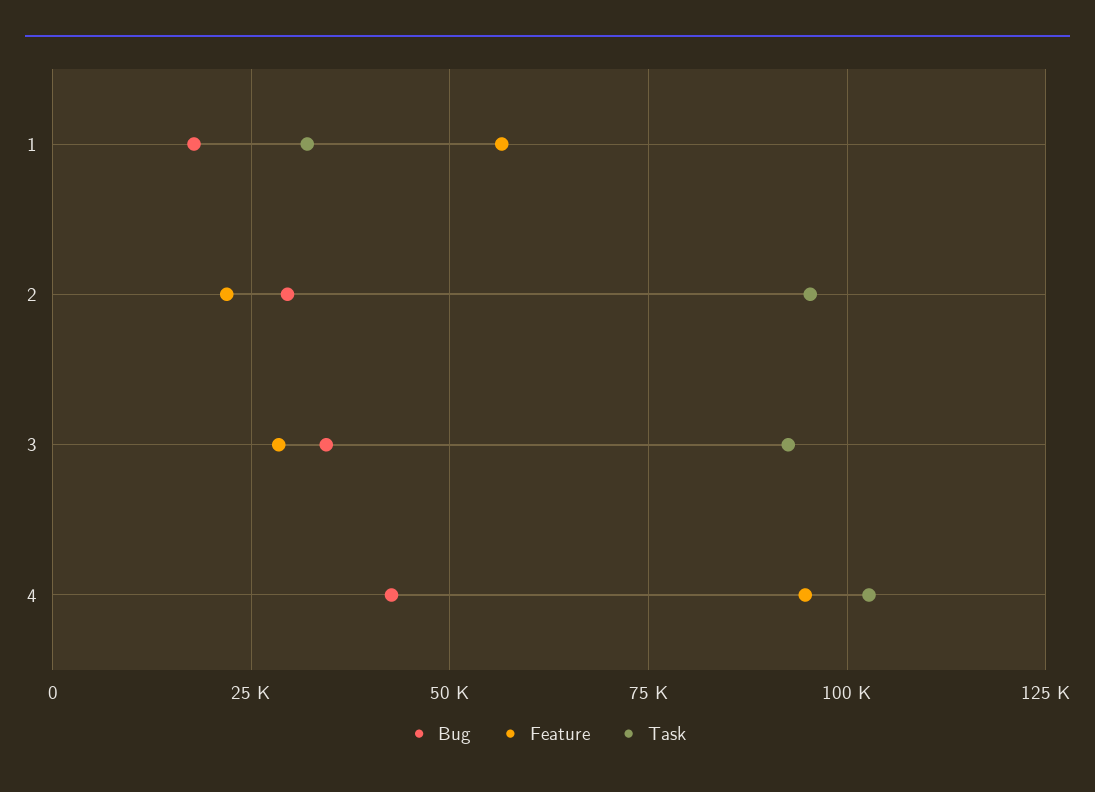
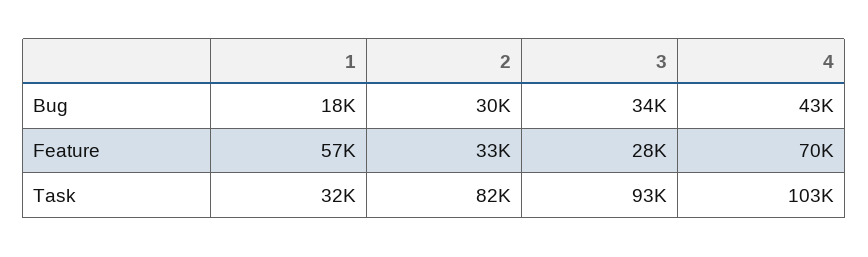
Feature, 2: 22500 -> 33000
Task, 2: 95000 -> 82000
Feature, 4: 95000 -> 70000

